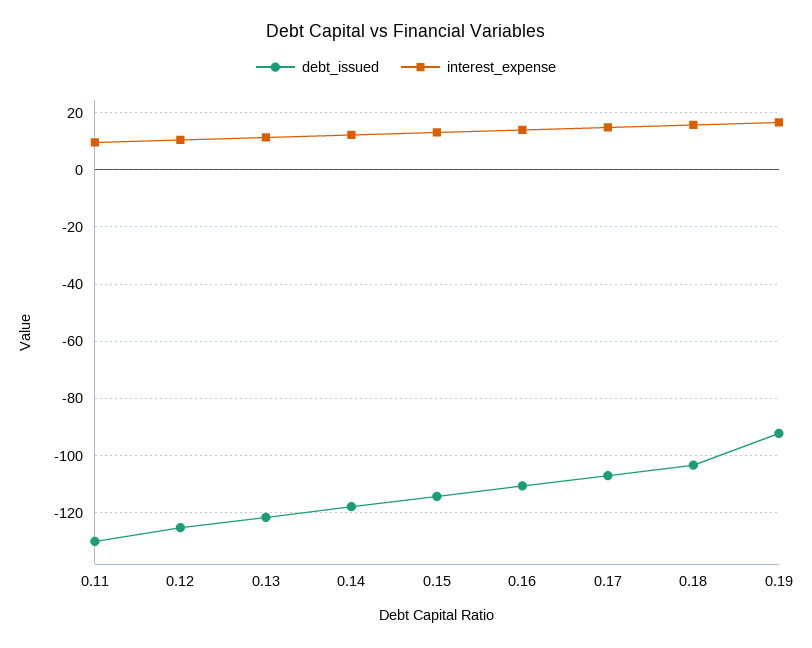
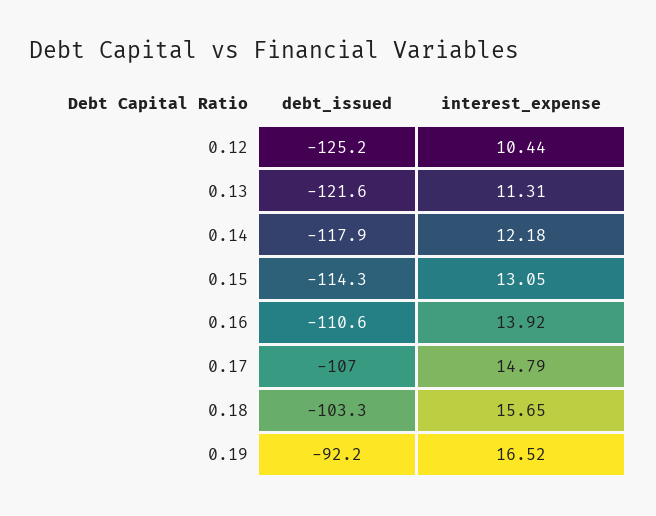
debt_issued, 0.11: -130 -> none
interest_expense, 0.11: 10 -> none

